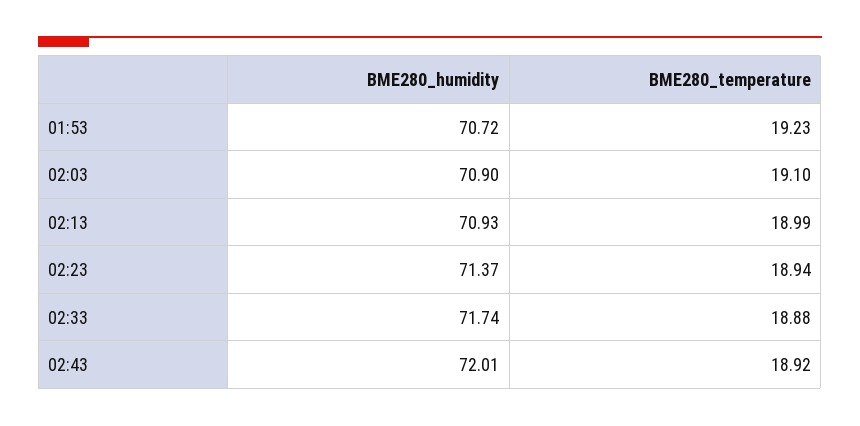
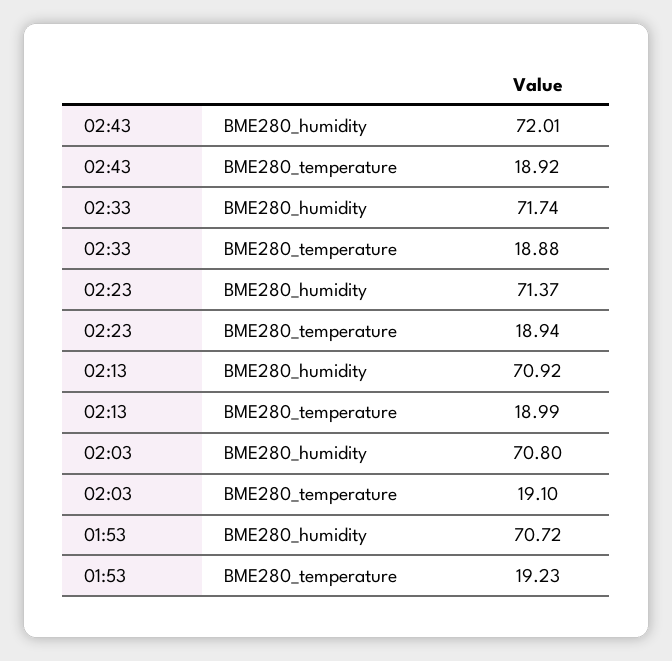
BME280_humidity, 02:03: 70.9 -> 70.8
BME280_humidity, 02:13: 70.93 -> 70.92

